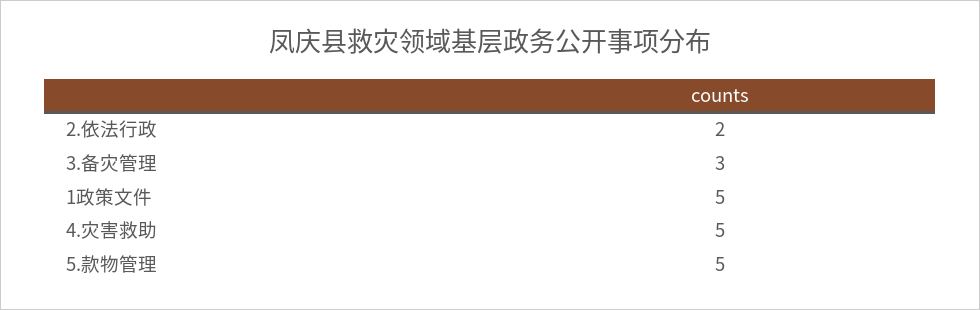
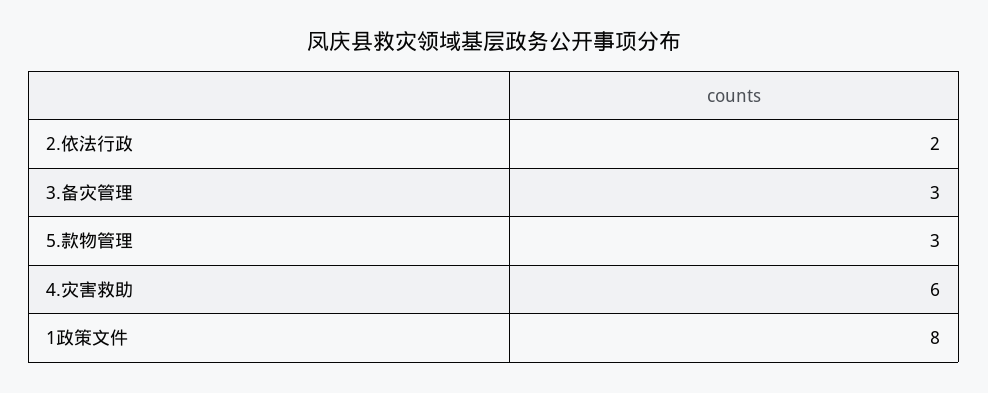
1政策文件: 5 -> 8
4.灾害救助: 5 -> 6
5.款物管理: 5 -> 3

